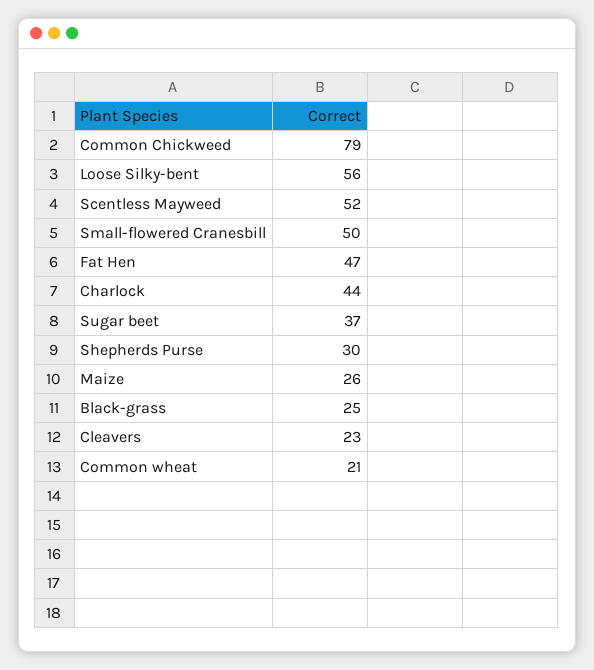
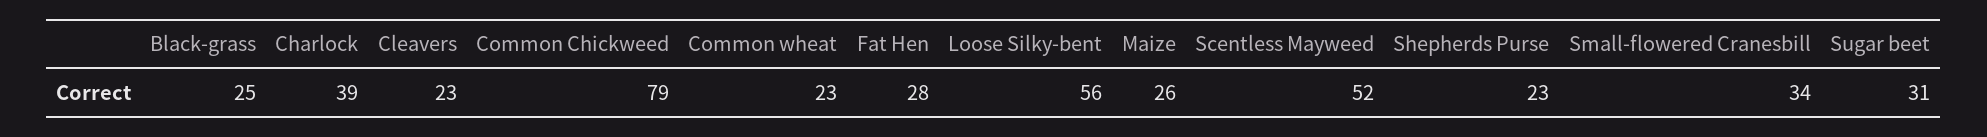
Small-flowered Cranesbill: 50 -> 34
Fat Hen: 47 -> 28
Charlock: 44 -> 39
Sugar beet: 37 -> 31
Shepherds Purse: 30 -> 23
Common wheat: 21 -> 23

